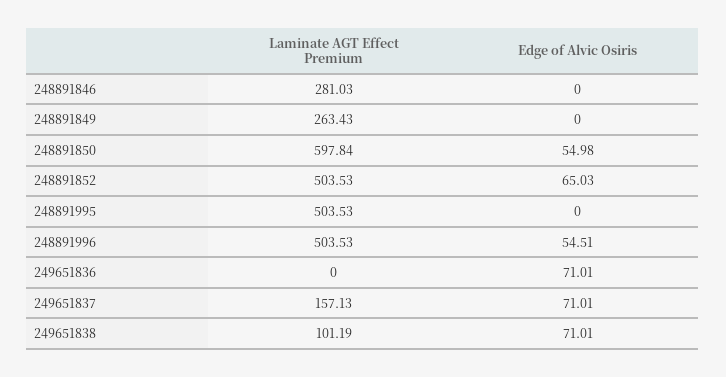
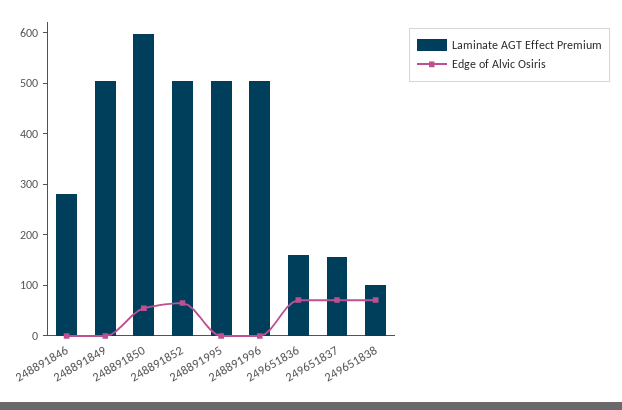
Laminate AGT Effect Premium, 248891849: 263.43 -> 500
Edge of Alvic Osiris, 248891996: 54.51 -> 0
Laminate AGT Effect Premium, 249651836: 0 -> 160

